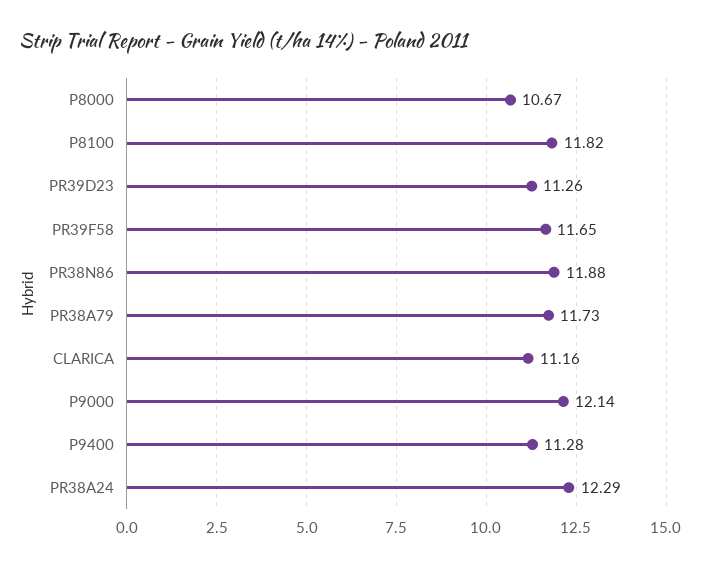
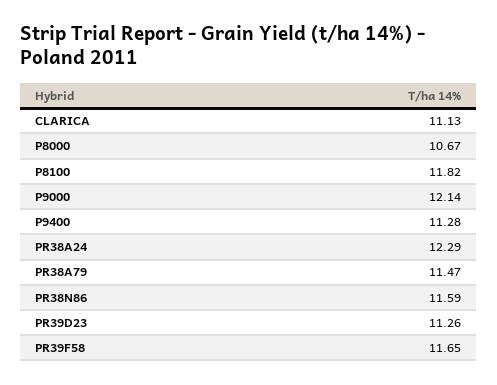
PR38N86: 11.88 -> 11.59
PR38A79: 11.73 -> 11.47
CLARICA: 11.16 -> 11.13

